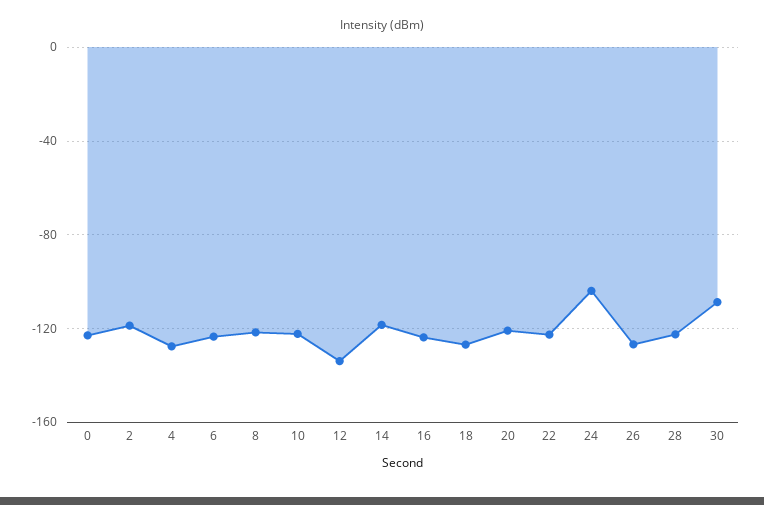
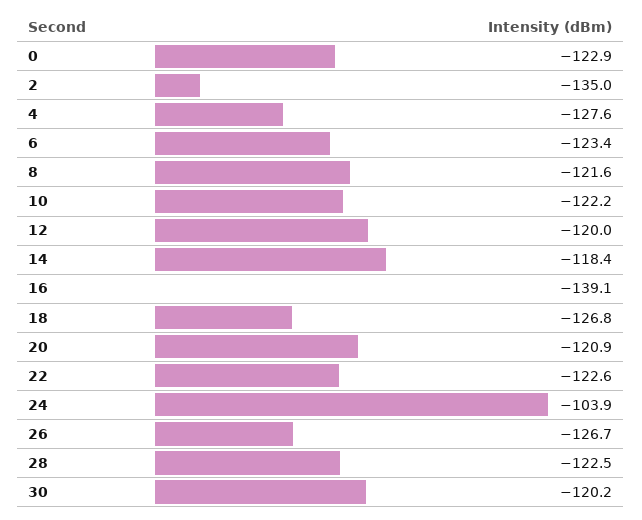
2: -120 -> -135
12: -135 -> -120
16: -125 -> -139.1
30: -110 -> -120.2

